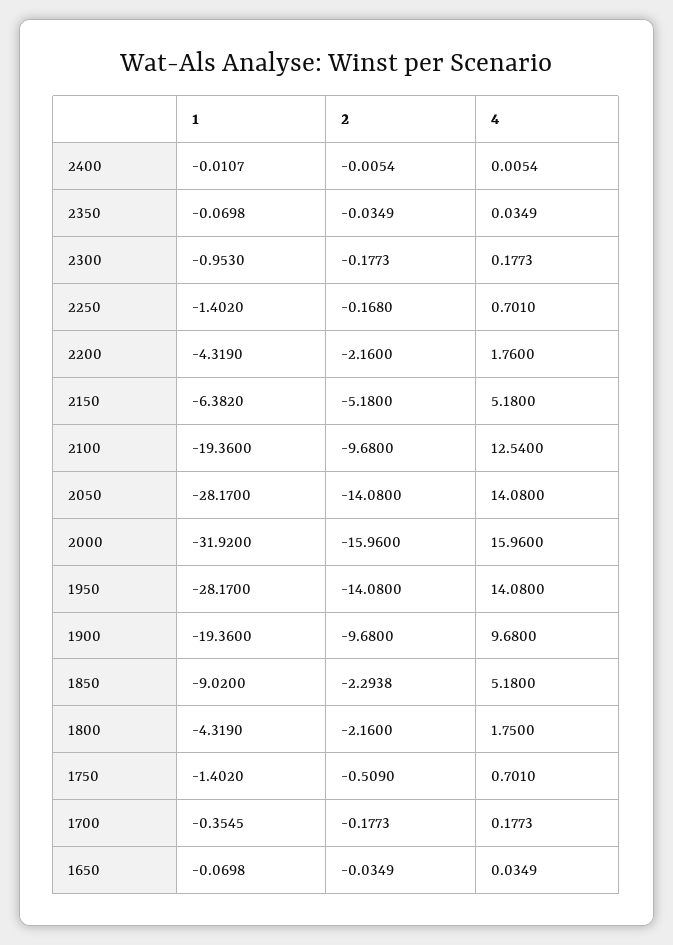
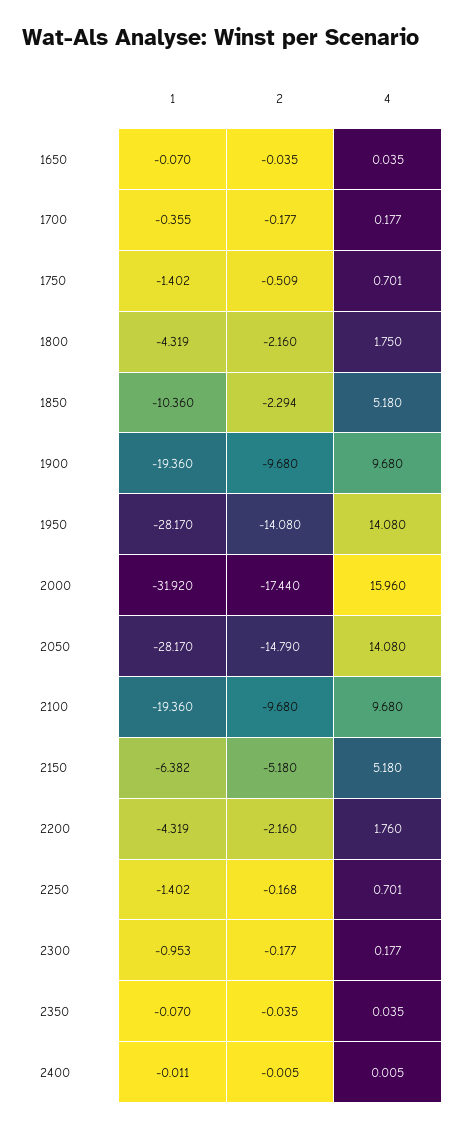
4, 2100: 12.54 -> 9.68
2, 2050: -14.08 -> -14.79
2, 2000: -15.96 -> -17.44
1, 1850: -9.02 -> -10.36

